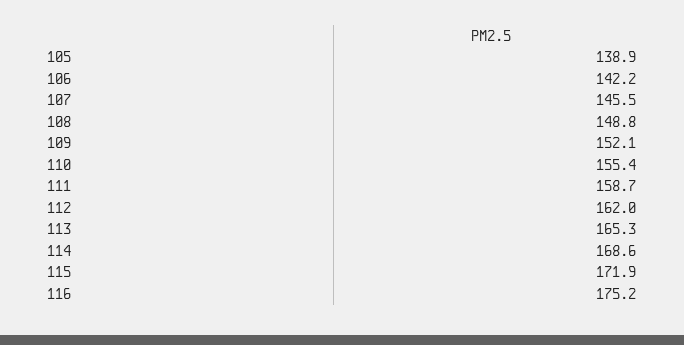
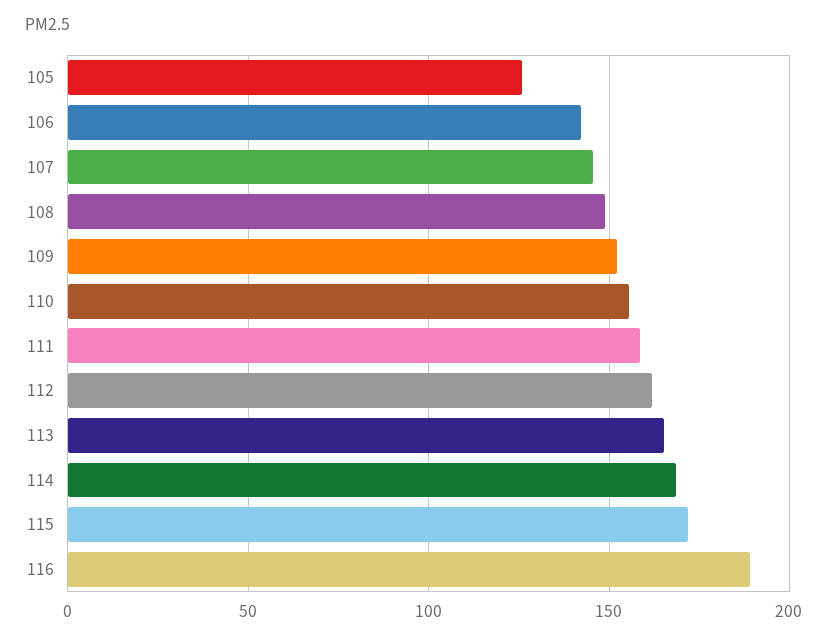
105: 138.9 -> 125
116: 175.2 -> 190

